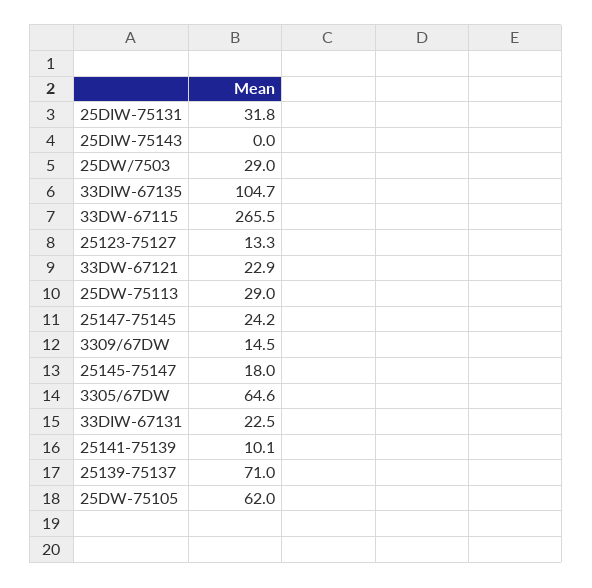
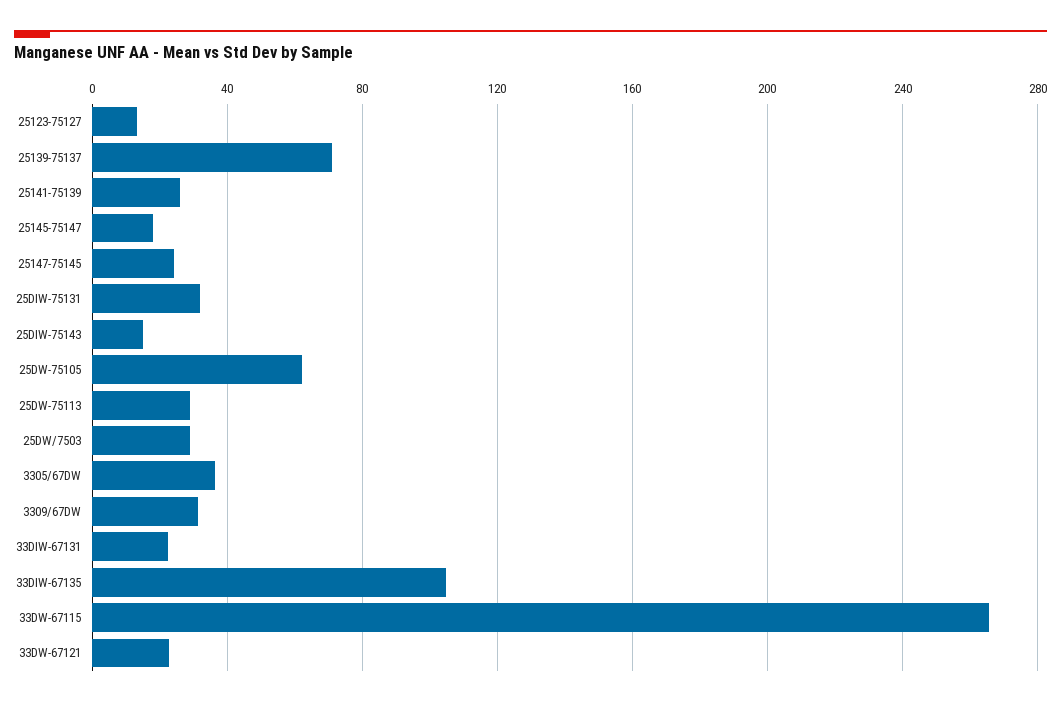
25DIW-75143: 0 -> 15
3309/67DW: 14.5 -> 30
3305/67DW: 64.6 -> 35
25141-75139: 10.1 -> 25

